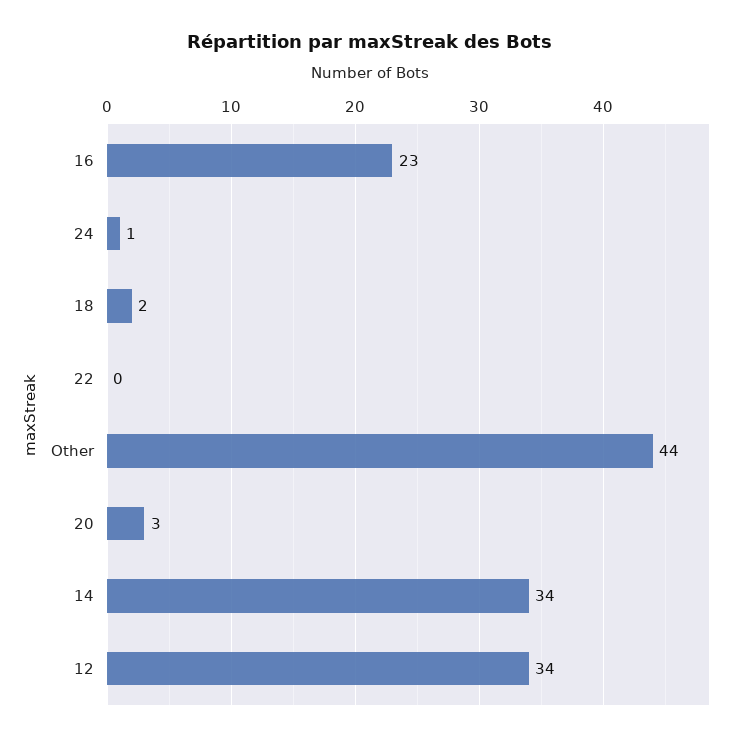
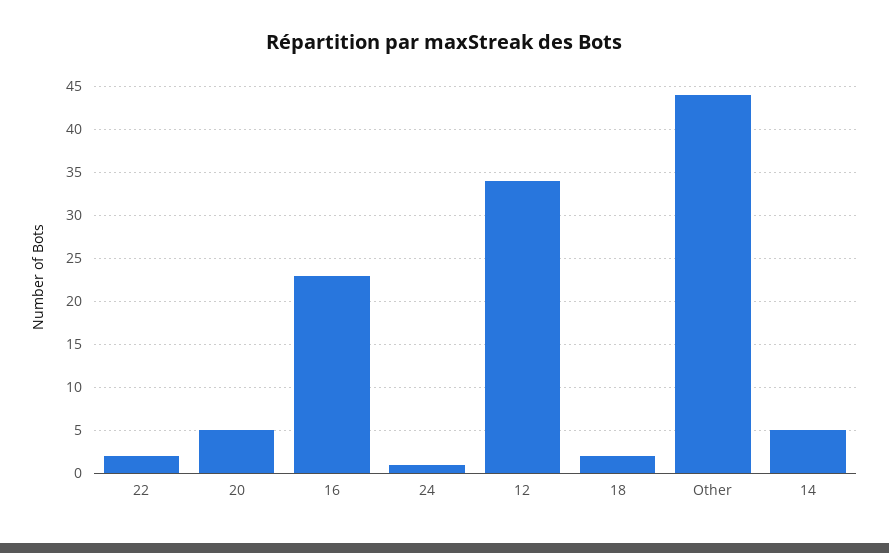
22: 0 -> 2
20: 3 -> 5
14: 34 -> 5

